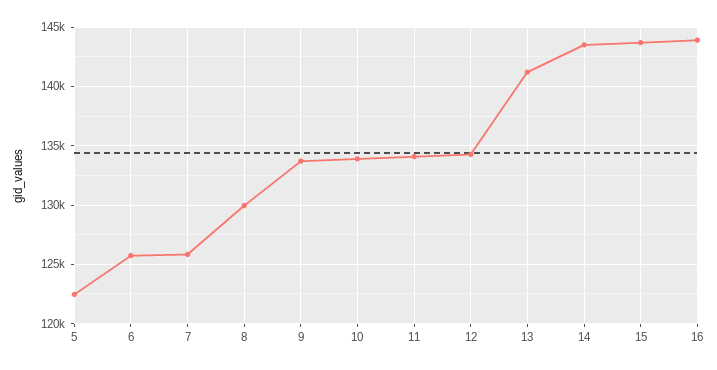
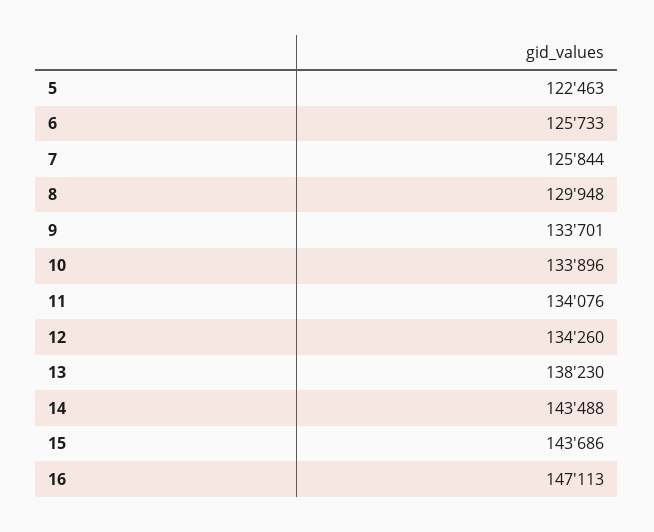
13: 141000 -> 138230
16: 144000 -> 147113

